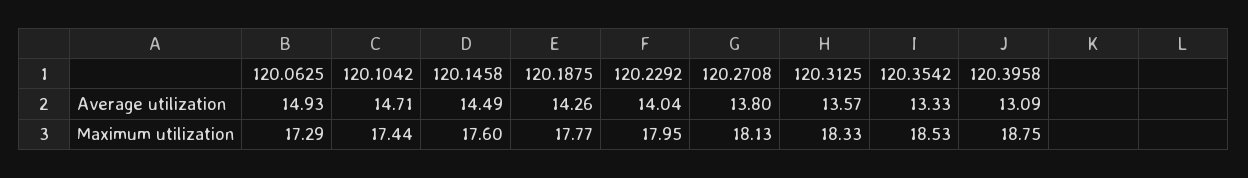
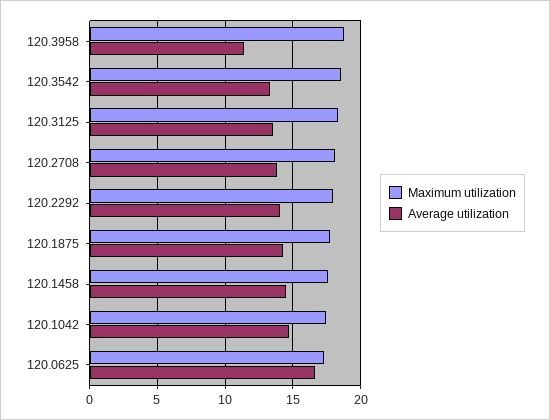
Average utilization, 120.0625: 14.93 -> 16.5
Average utilization, 120.3958: 13.09 -> 11.5

